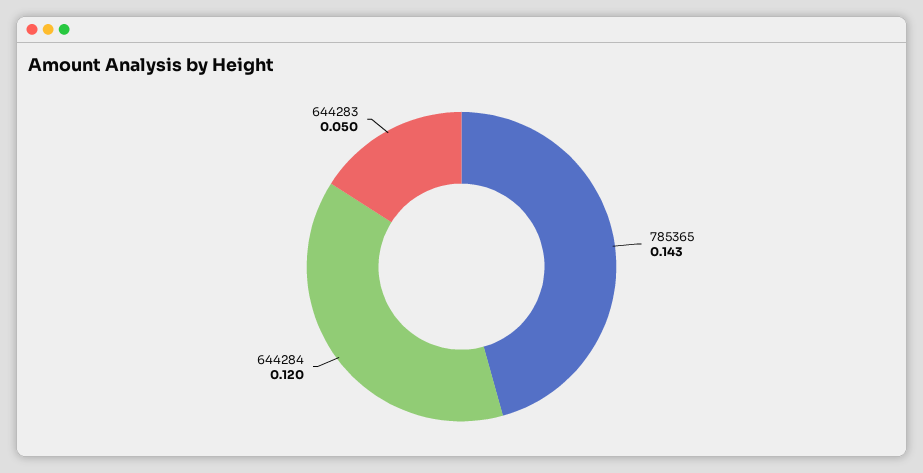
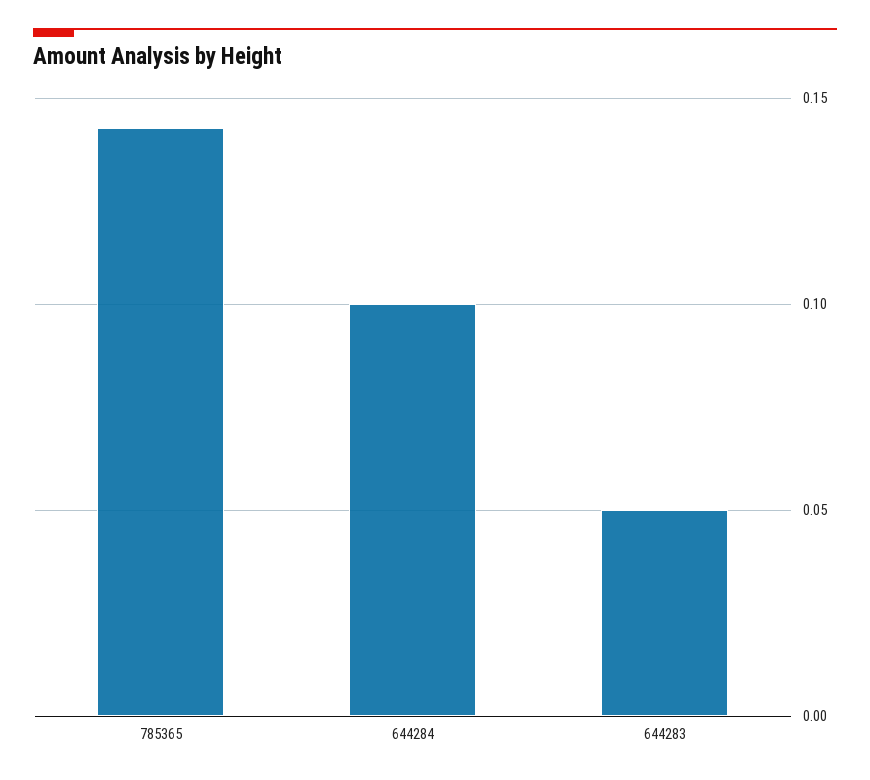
644284: 0.12 -> 0.1

